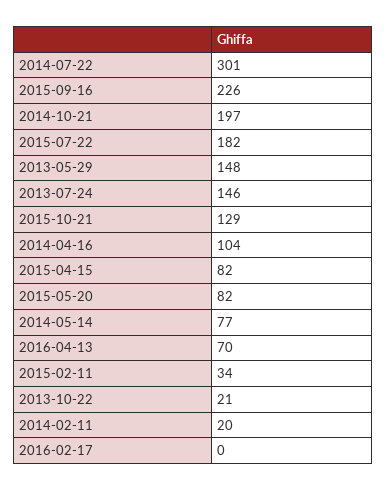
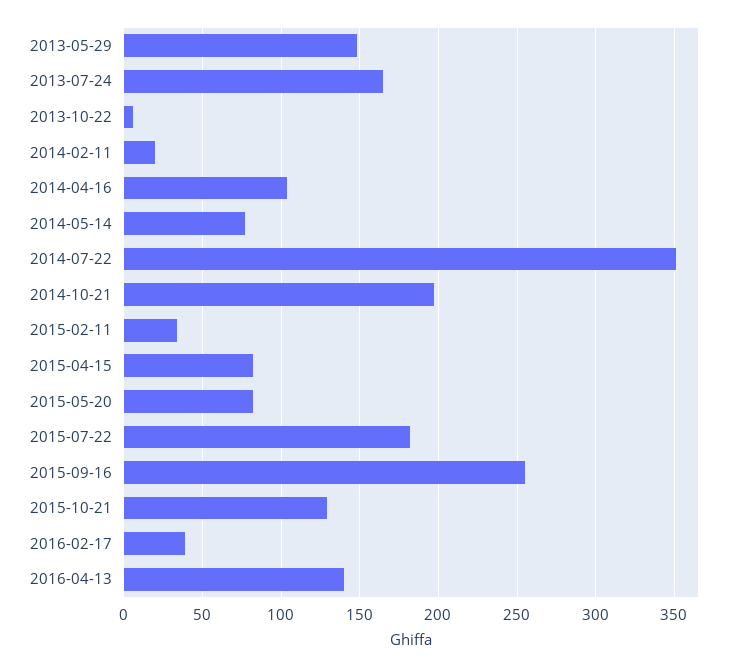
2014-07-22: 301 -> 350
2015-09-16: 226 -> 255
2013-07-24: 146 -> 165
2016-04-13: 70 -> 140
2013-10-22: 21 -> 5
2016-02-17: 0 -> 40

